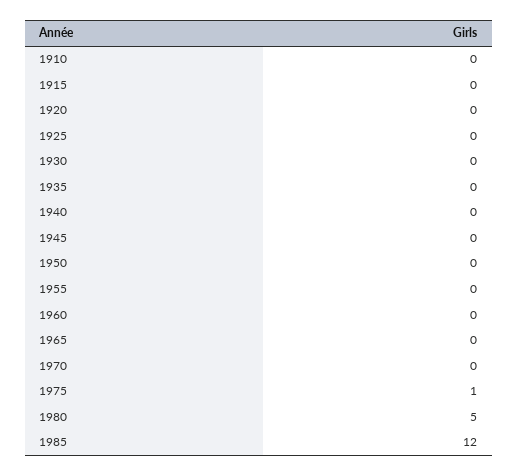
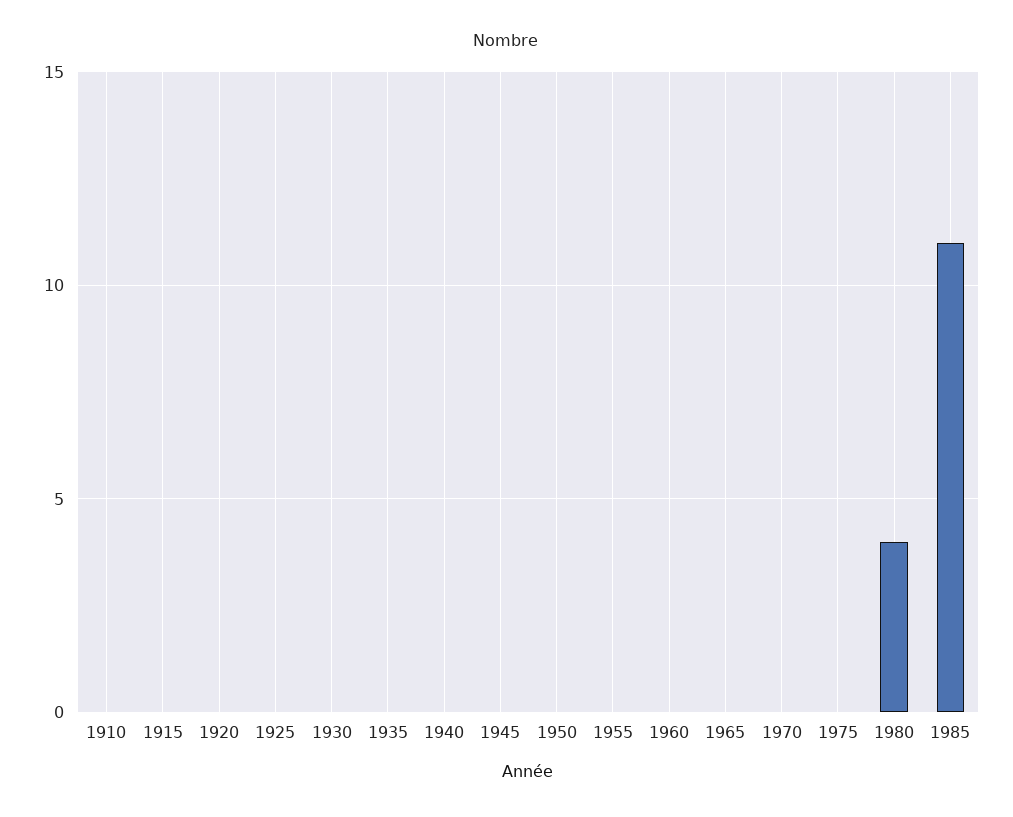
1975: 1 -> 0
1980: 5 -> 4
1985: 12 -> 11

